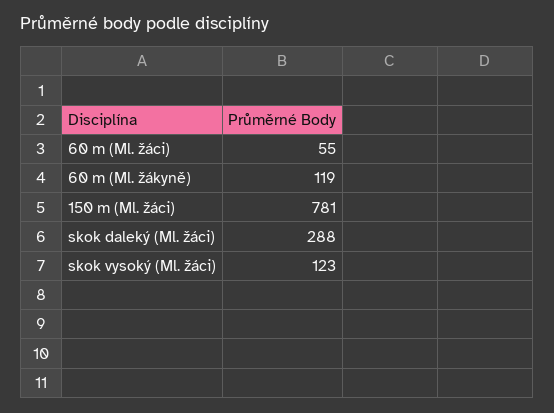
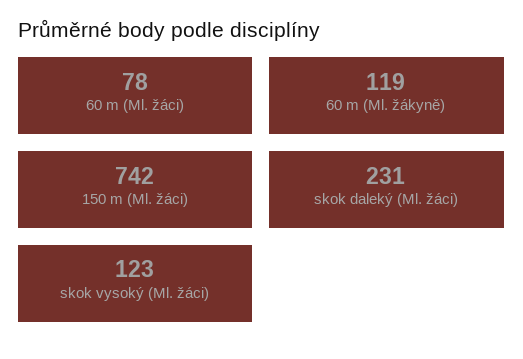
60 m (Ml. žáci): 55 -> 78
150 m (Ml. žáci): 781 -> 742
skok daleký (Ml. žáci): 288 -> 231

